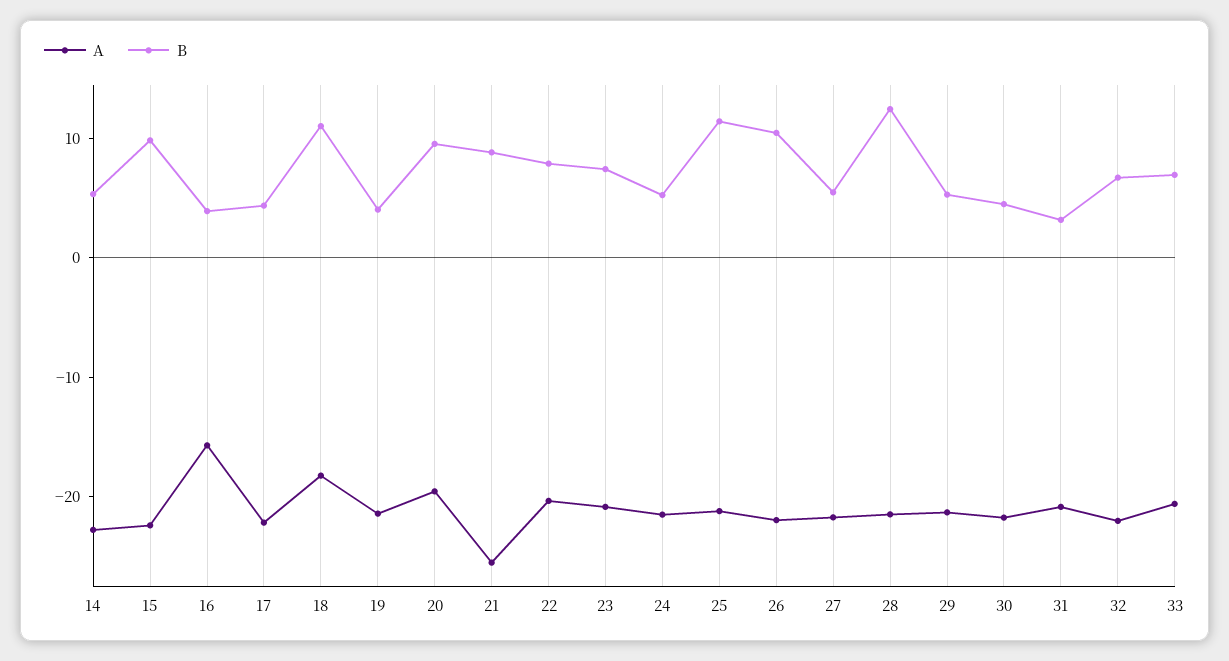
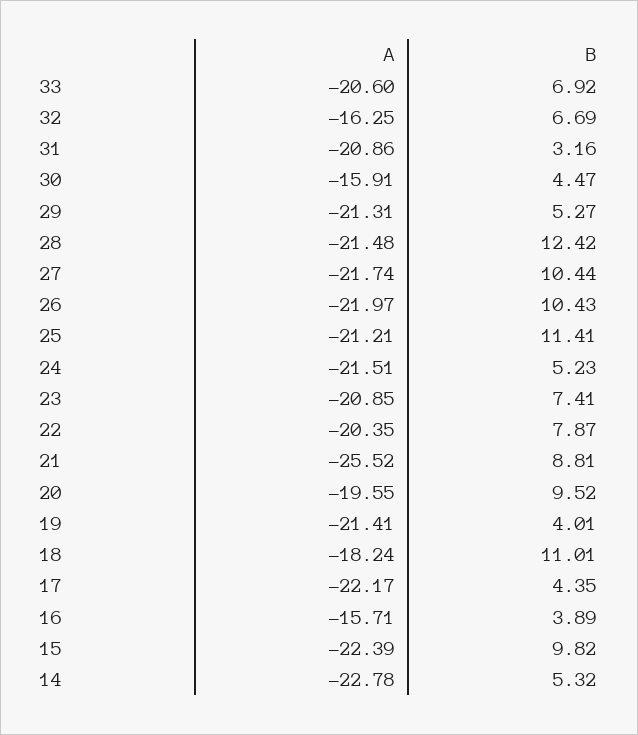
B, 27: 6 -> 10.44
A, 30: -22 -> -15.91
A, 32: -22 -> -16.25

